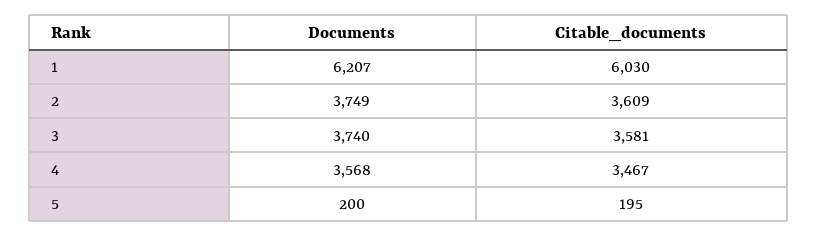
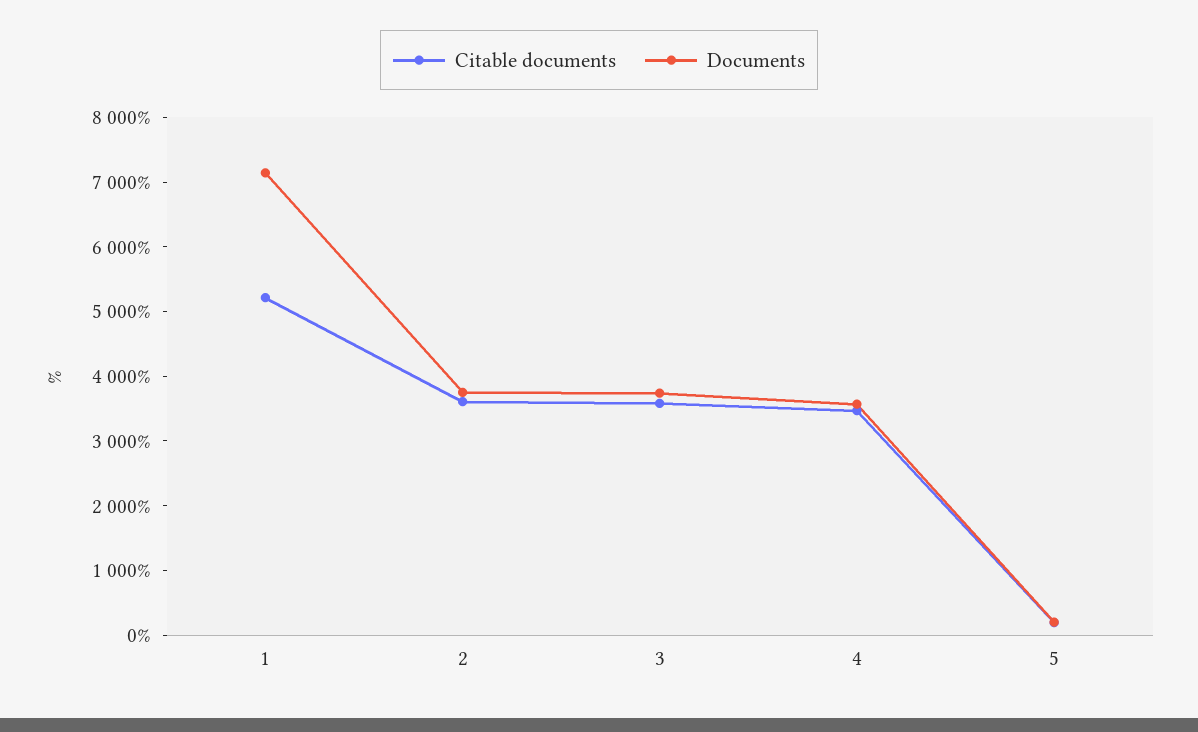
Documents, 1: 6207 -> 7200
Citable_documents, 1: 6030 -> 5200

